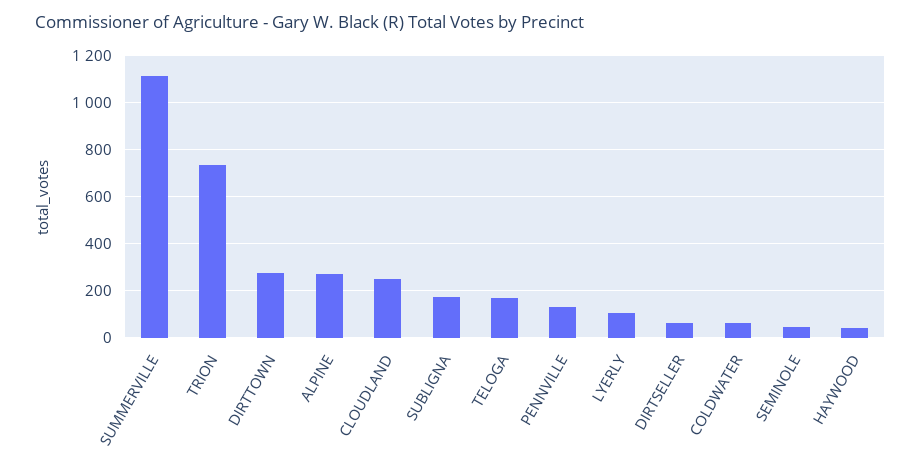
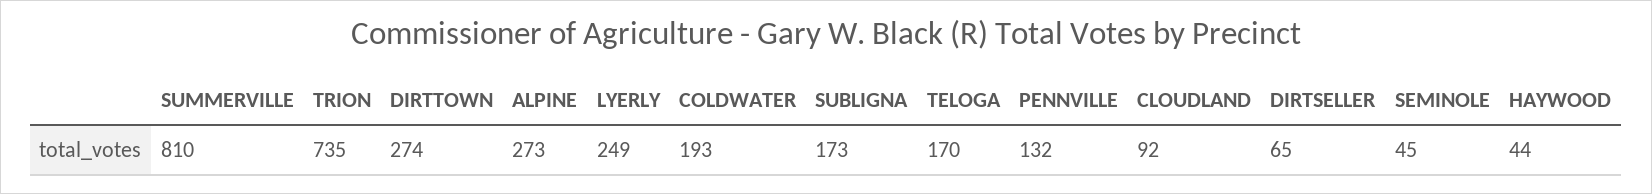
SUMMERVILLE: 1100 -> 810
CLOUDLAND: 250 -> 92
LYERLY: 100 -> 249
COLDWATER: 50 -> 193

